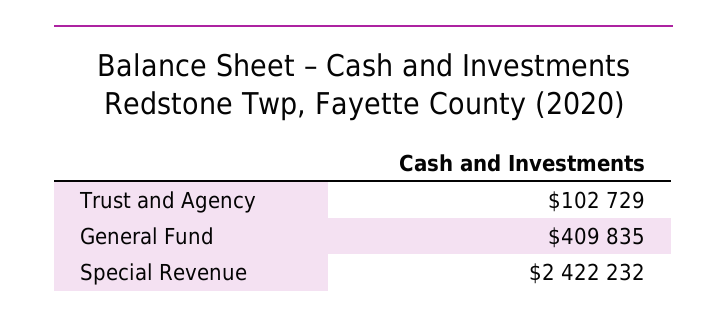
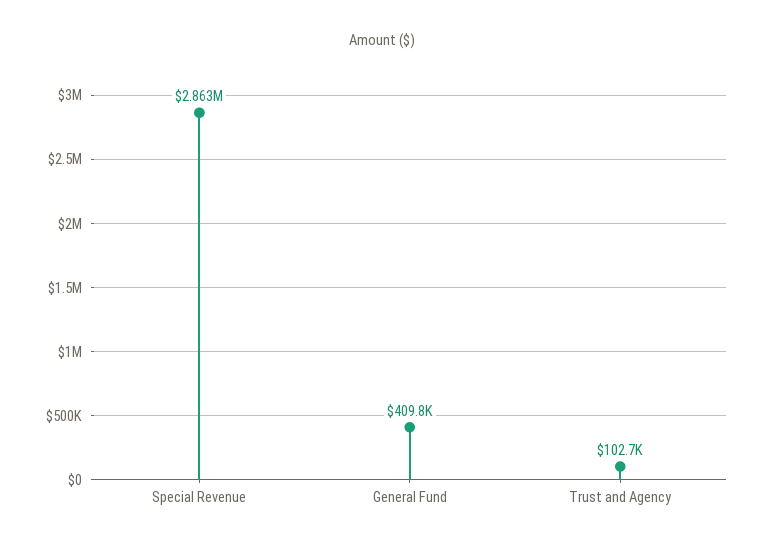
Special Revenue: 2422232 -> 2863000

